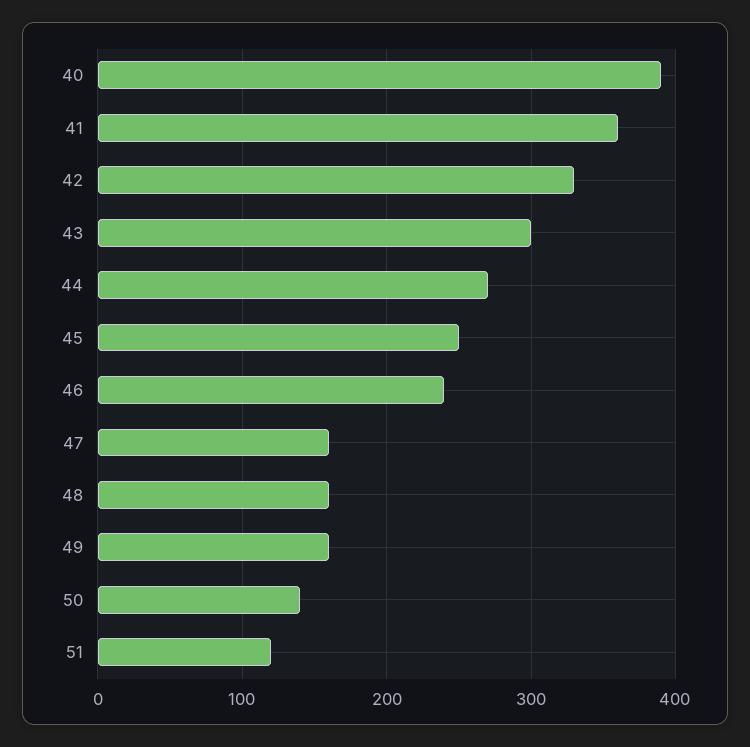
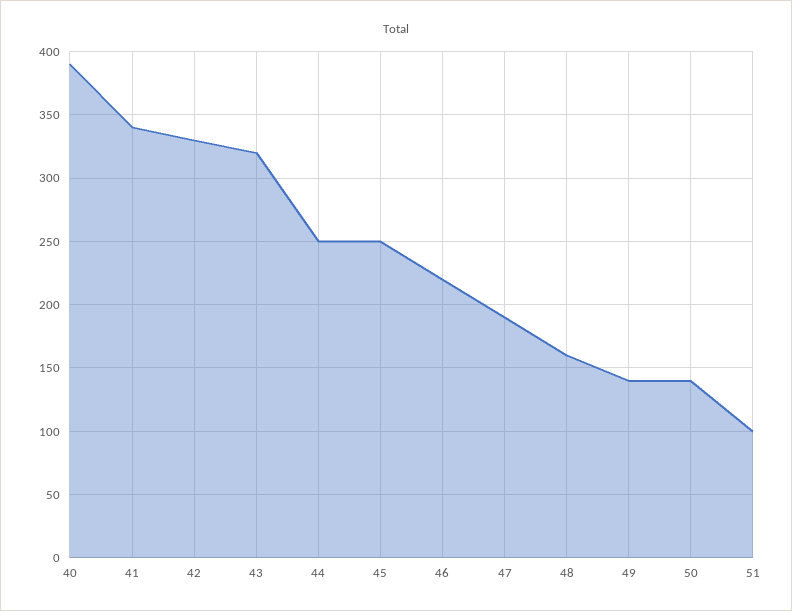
41: 360 -> 340
43: 300 -> 320
44: 270 -> 250
46: 240 -> 220
47: 160 -> 190
49: 160 -> 140
51: 120 -> 100

